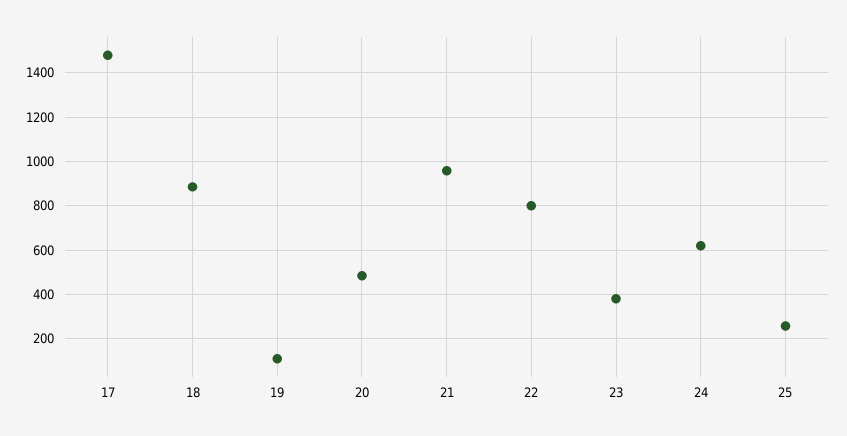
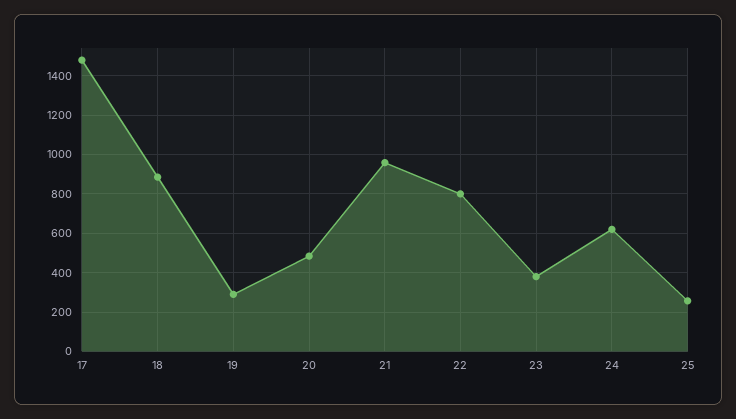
19: 100 -> 300

